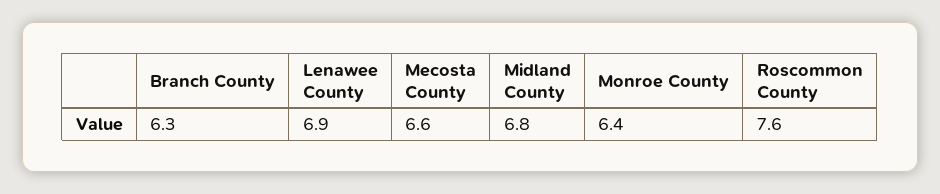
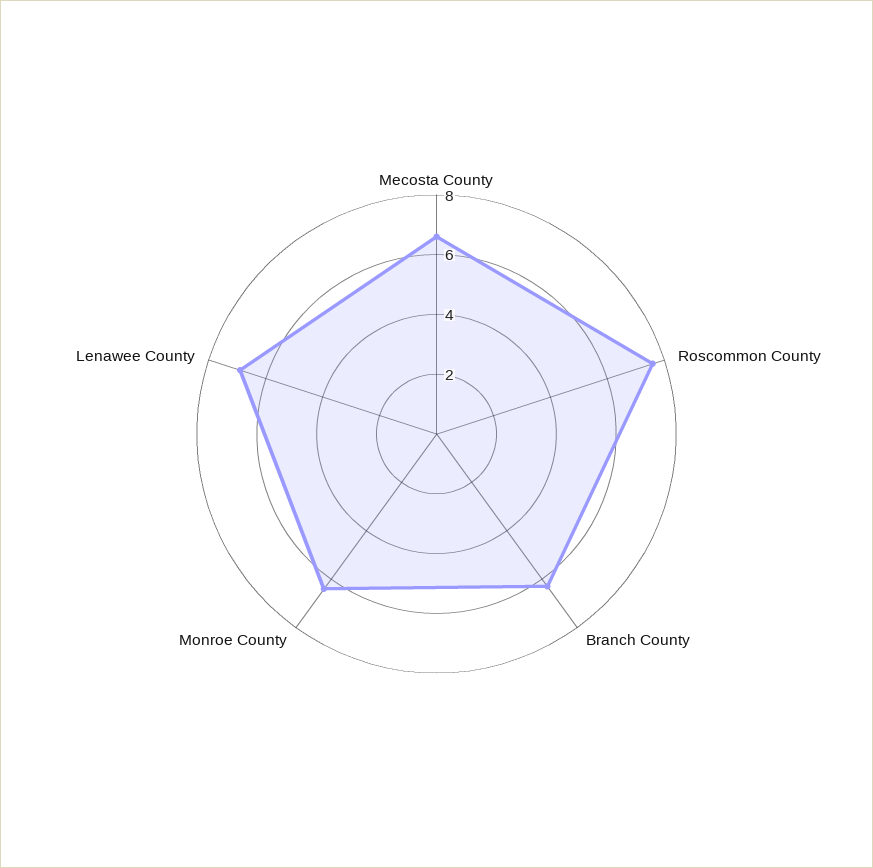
Midland County: 6.8 -> none

